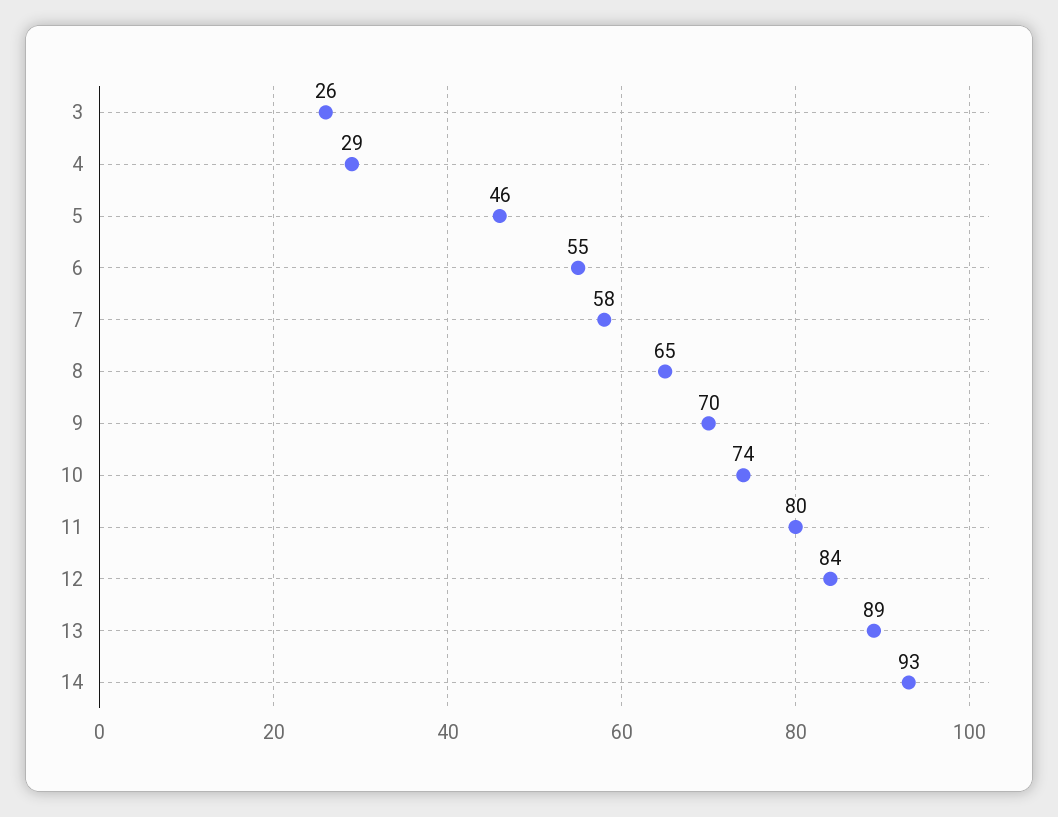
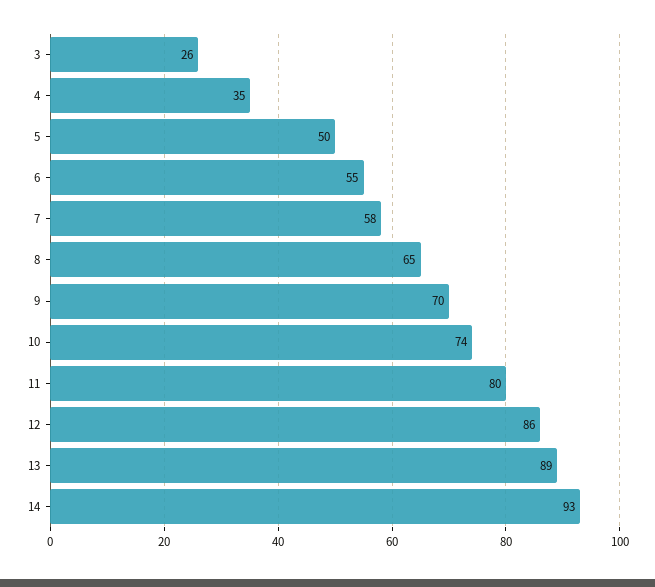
4: 29 -> 35
5: 46 -> 50
12: 84 -> 86

